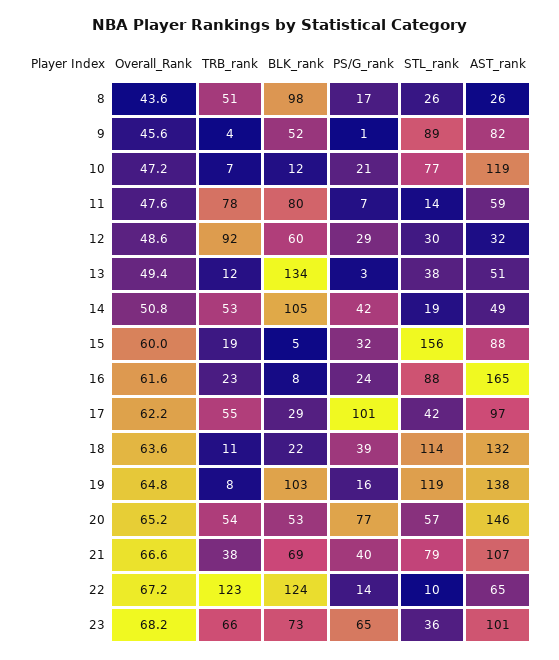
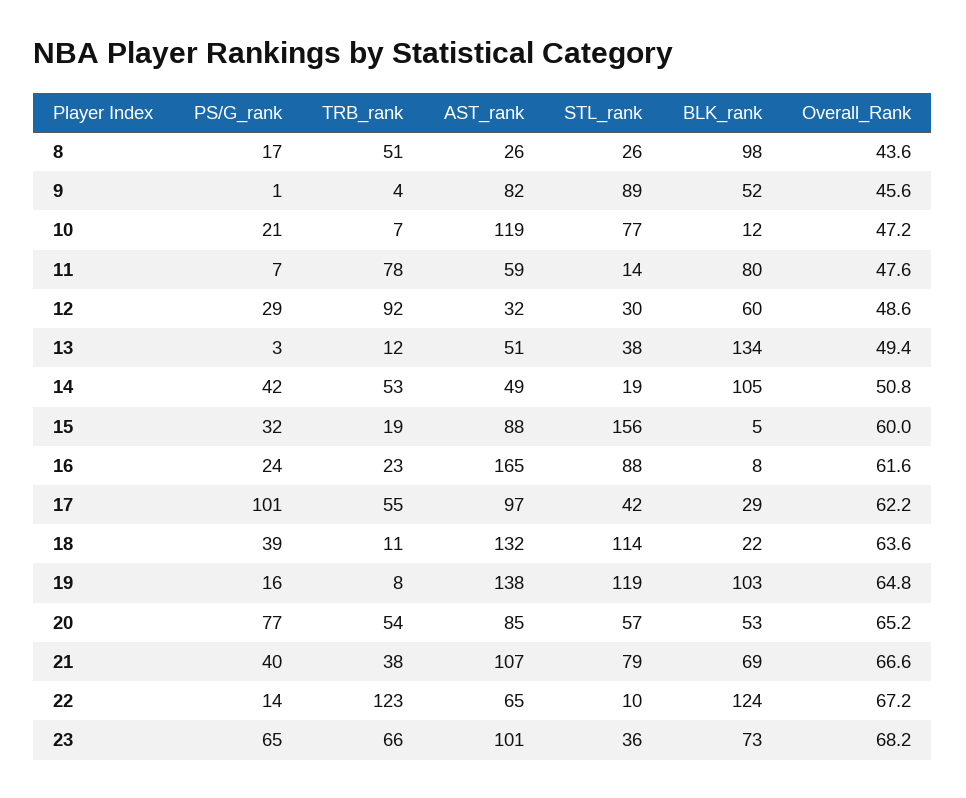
AST_rank, 20: 146 -> 85

